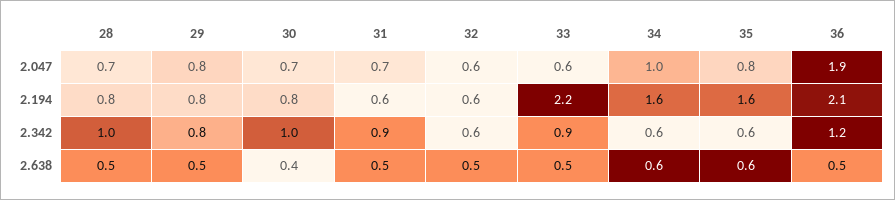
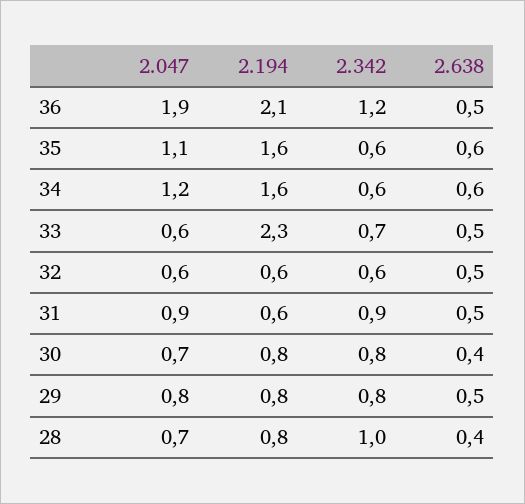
31, 2.047: 0.7 -> 0.9
34, 2.047: 1 -> 1.2
35, 2.047: 0.8 -> 1.1
33, 2.194: 2.2 -> 2.3
30, 2.342: 1 -> 0.8
33, 2.342: 0.9 -> 0.7
28, 2.638: 0.5 -> 0.4

